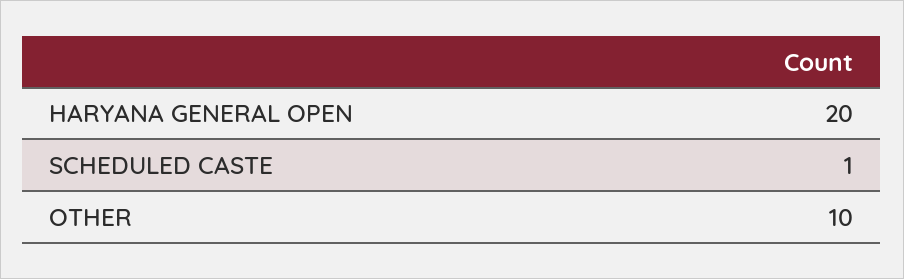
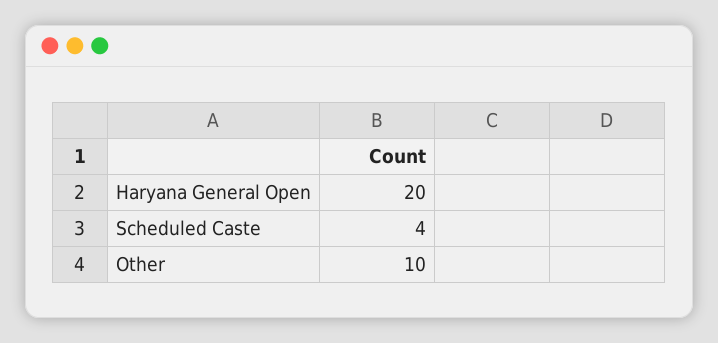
SCHEDULED CASTE: 1 -> 4

